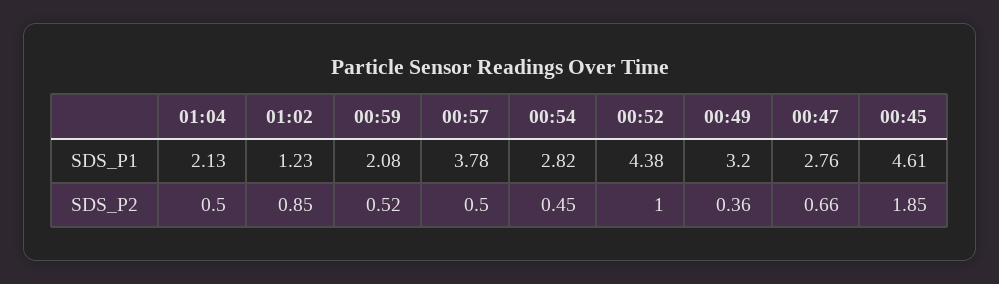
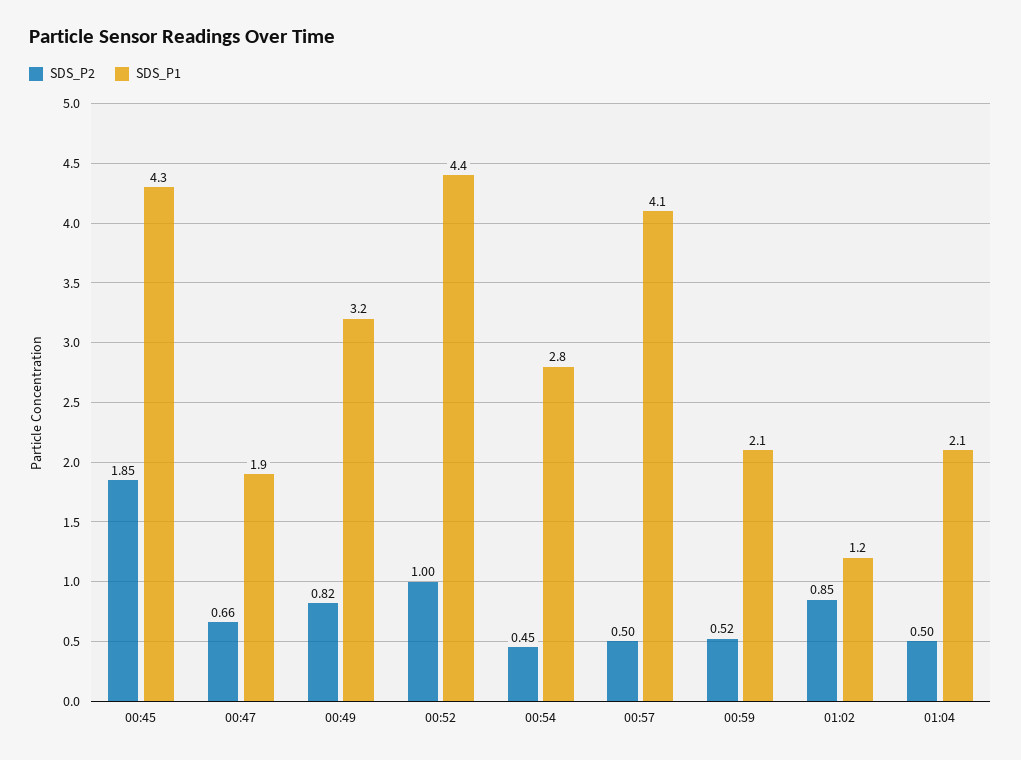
SDS_P1, 00:57: 3.78 -> 4.1
SDS_P1, 00:47: 2.76 -> 1.9
SDS_P1, 00:45: 4.61 -> 4.3
SDS_P2, 00:49: 0.36 -> 0.82

